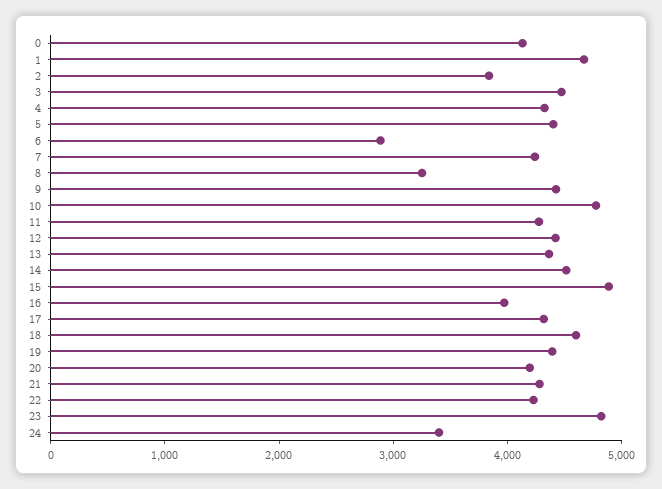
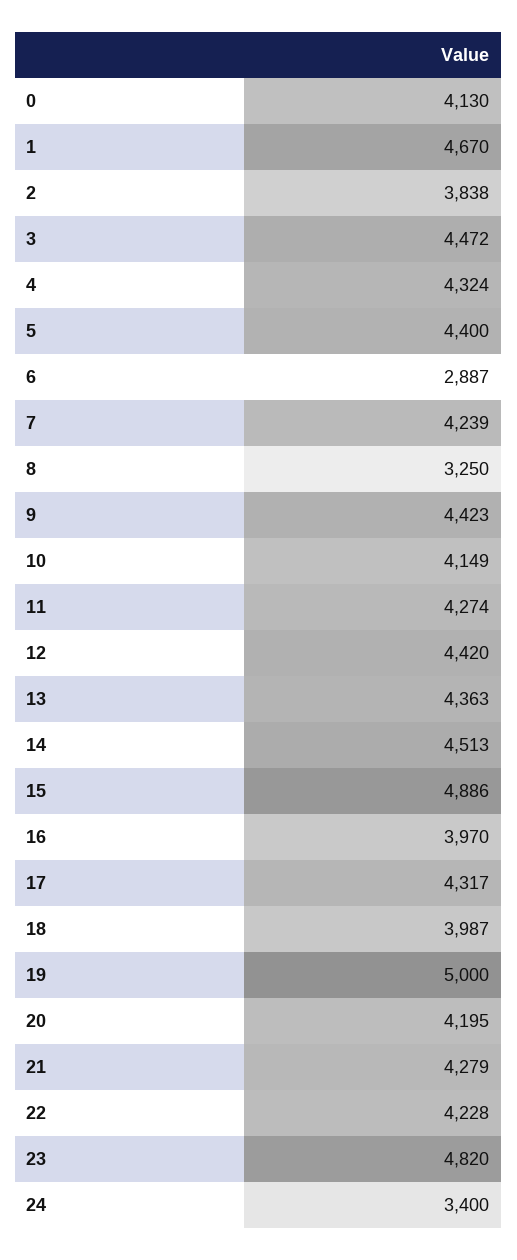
10: 4800 -> 4149
18: 4600 -> 3987
19: 4400 -> 5000

